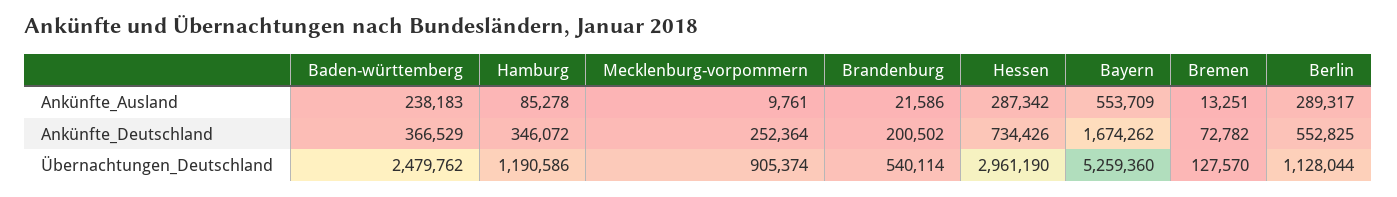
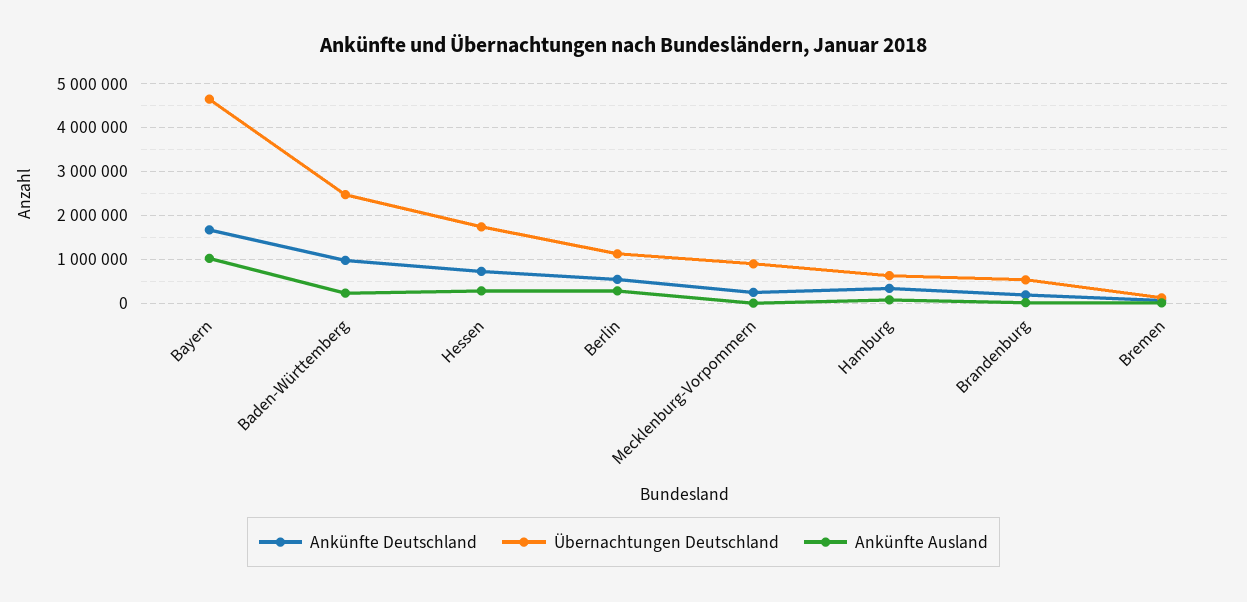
Ankünfte_Ausland, Bayern: 553709 -> 1000000
Ankünfte_Deutschland, Baden-württemberg: 366529 -> 1000000
Übernachtungen_Deutschland, Hamburg: 1190586 -> 600000
Übernachtungen_Deutschland, Hessen: 2961190 -> 1800000
Übernachtungen_Deutschland, Bayern: 5259360 -> 4600000

